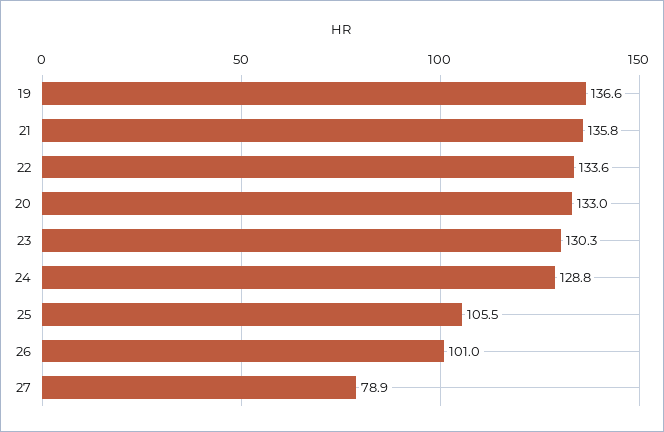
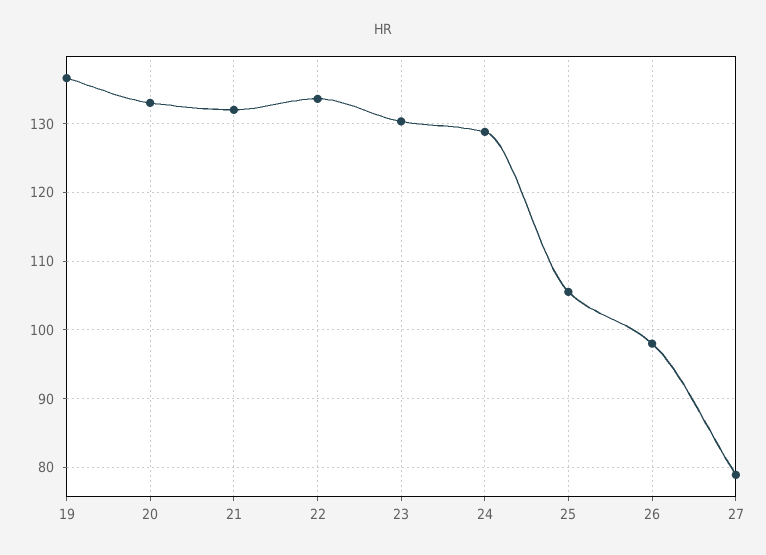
21: 135.8 -> 132
26: 101 -> 98

